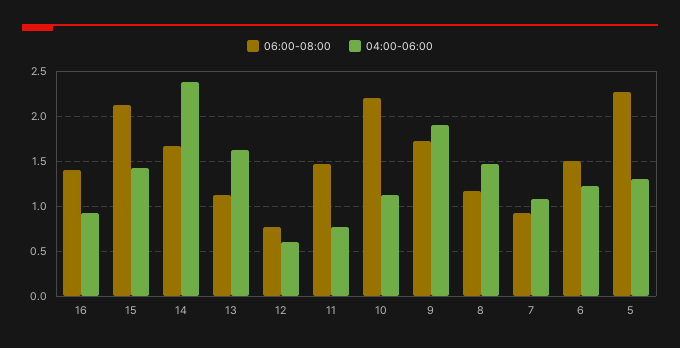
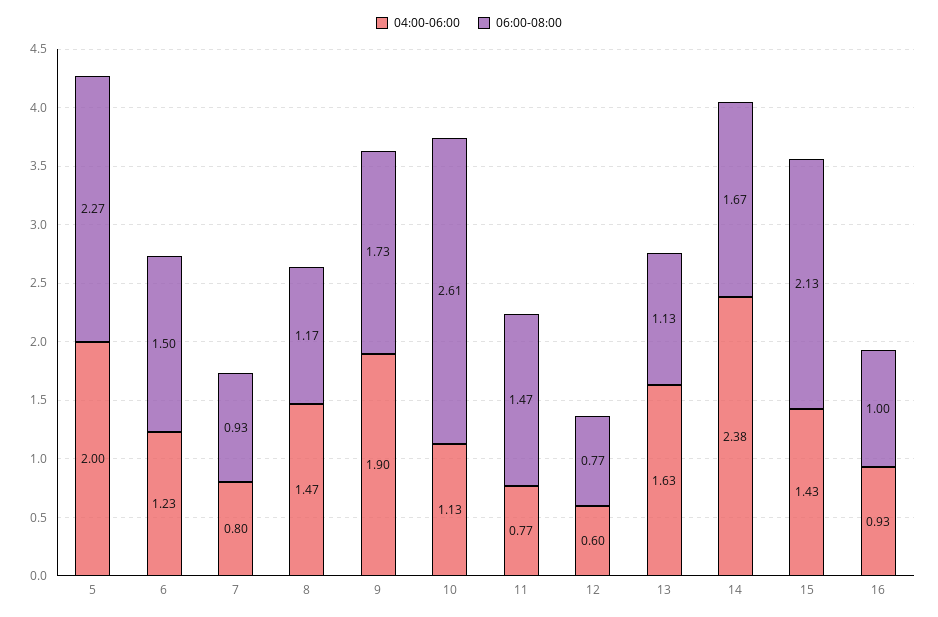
06:00-08:00, 16: 1.4 -> 1
06:00-08:00, 10: 2.2 -> 2.61
04:00-06:00, 7: 1.1 -> 0.8
04:00-06:00, 5: 1.3 -> 2

